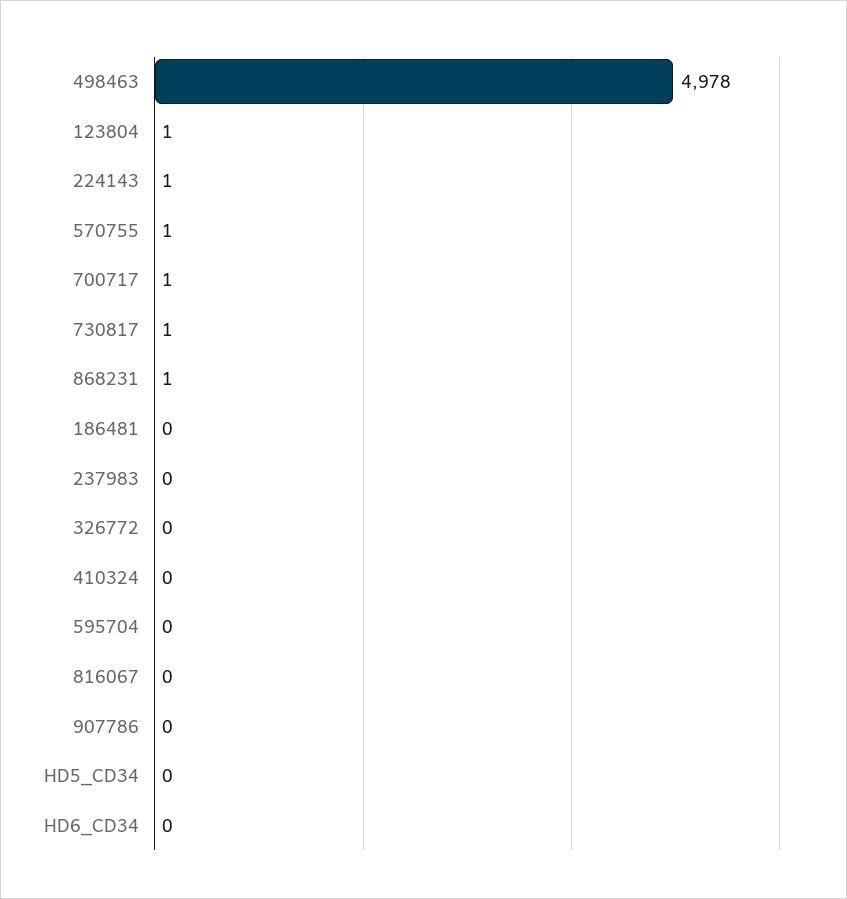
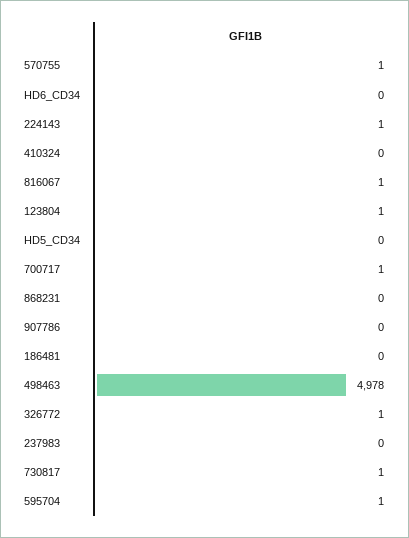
868231: 1 -> 0
326772: 0 -> 1
595704: 0 -> 1
816067: 0 -> 1

